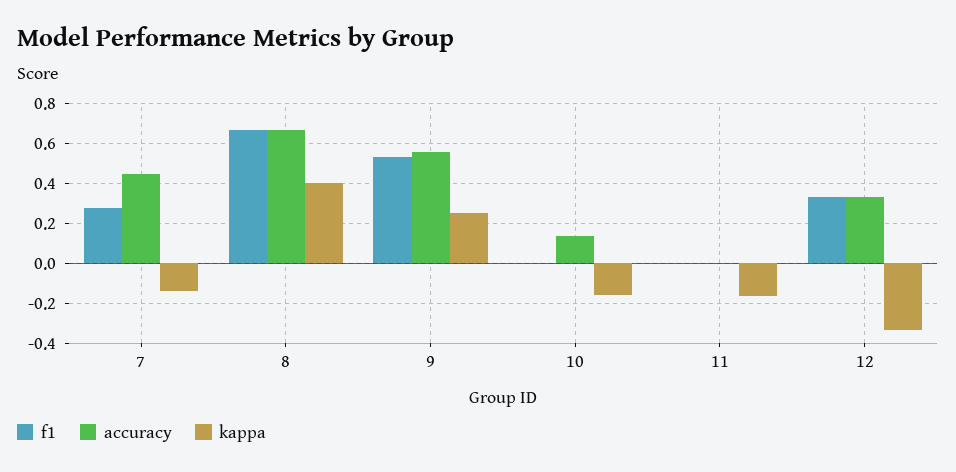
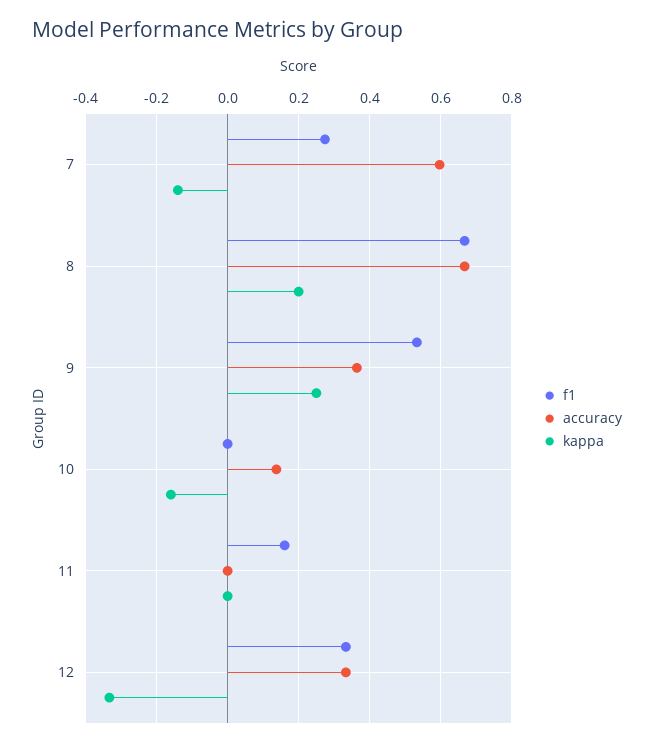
accuracy, 7: 0.45 -> 0.6
kappa, 8: 0.4 -> 0.2
accuracy, 9: 0.55 -> 0.36
f1, 11: 0 -> 0.16
kappa, 11: -0.15 -> 0

